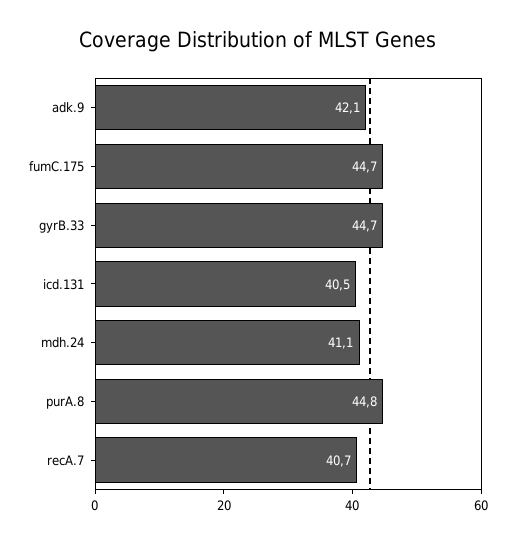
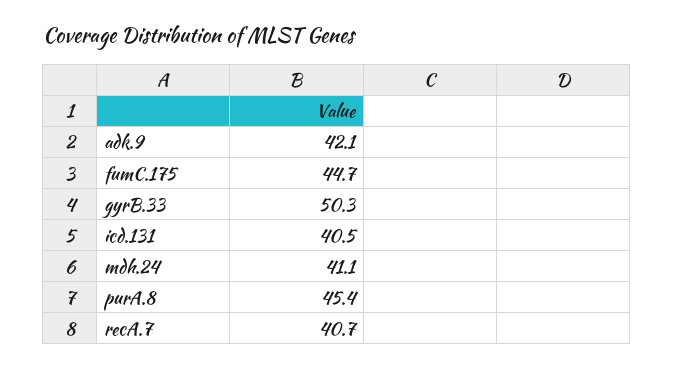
gyrB.33: 44.7 -> 50.3
purA.8: 44.8 -> 45.4

